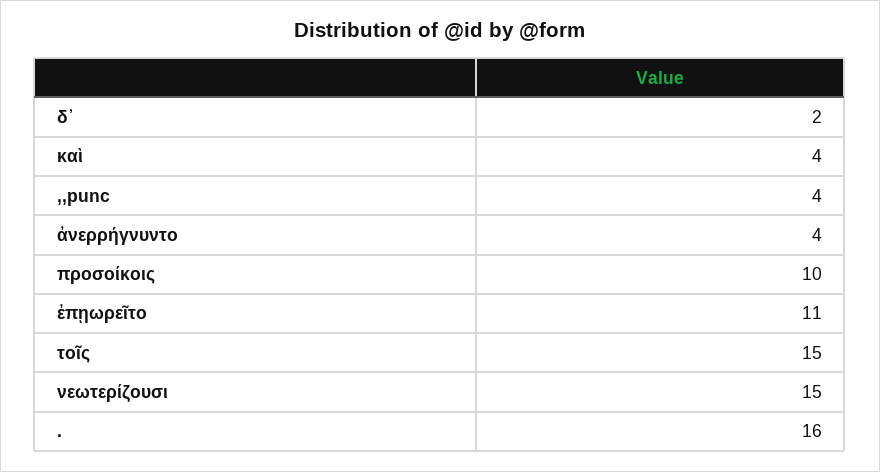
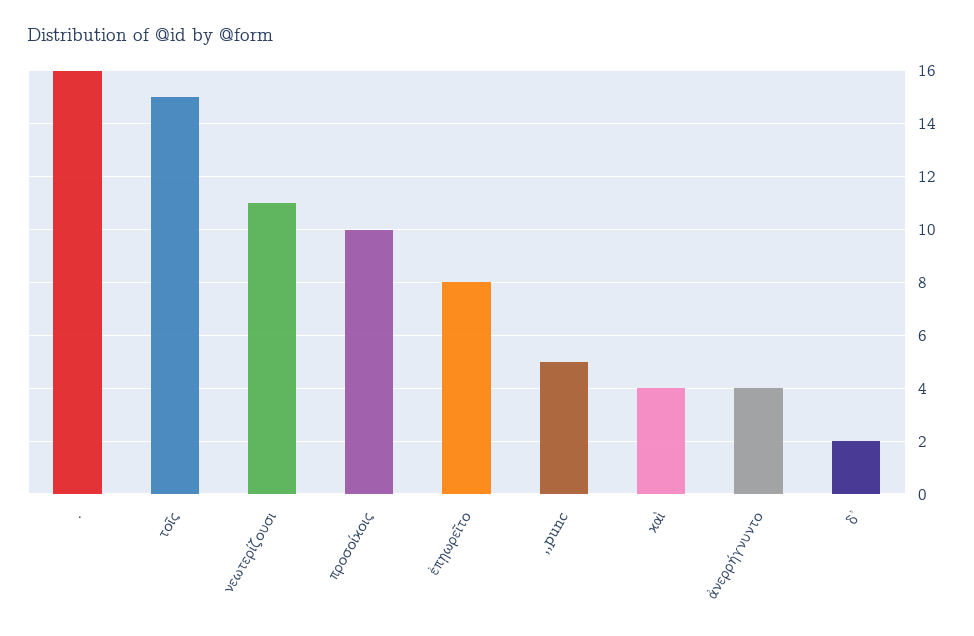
,,punc: 4 -> 5
ἐπῃωρεῖτο: 11 -> 8
νεωτερίζουσι: 15 -> 11

